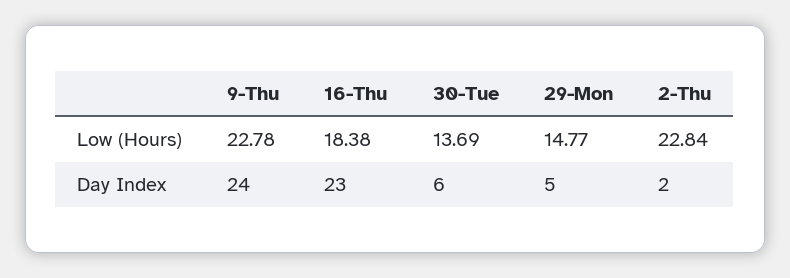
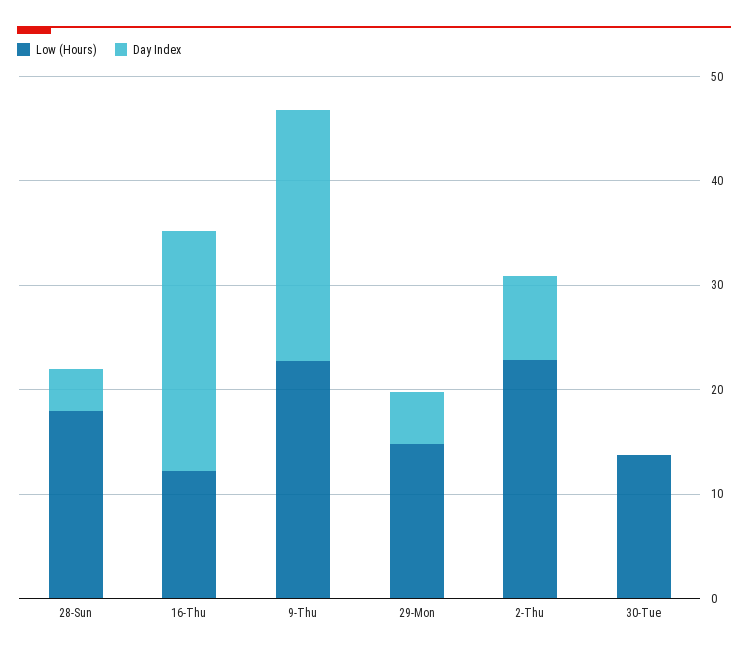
Low (Hours), 16-Thu: 18.38 -> 12
Day Index, 30-Tue: 6 -> 0
Day Index, 2-Thu: 2 -> 8
Low (Hours), 28-Sun: none -> 18
Day Index, 28-Sun: none -> 4

